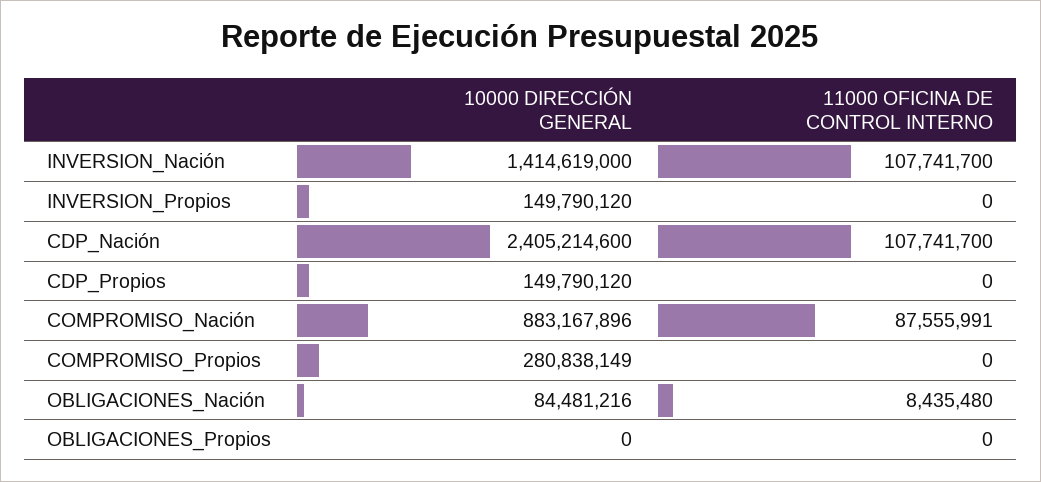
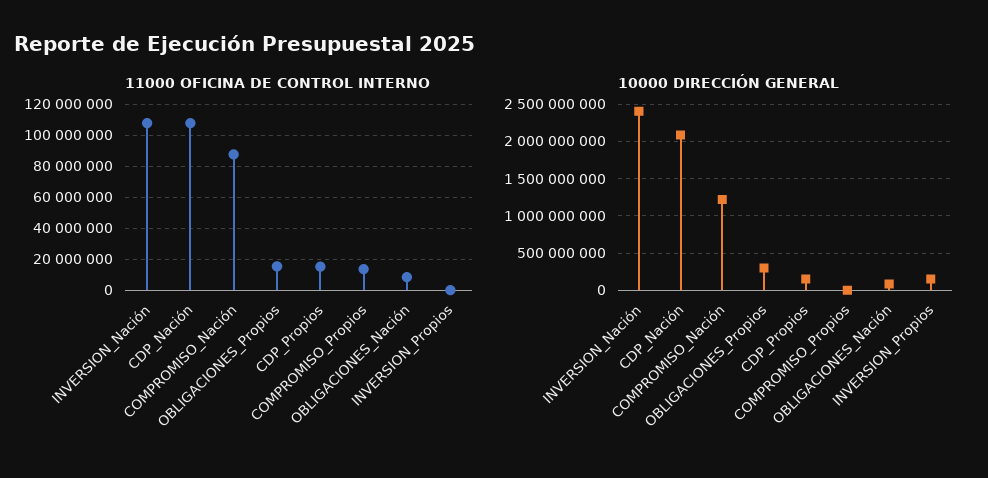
10000 DIRECCIÓN GENERAL, INVERSION_Nación: 1414619000 -> 2400000000
10000 DIRECCIÓN GENERAL, CDP_Nación: 2405214600 -> 2100000000
11000 OFICINA DE CONTROL INTERNO, CDP_Propios: 0 -> 15000000
10000 DIRECCIÓN GENERAL, COMPROMISO_Nación: 883167896 -> 1200000000
10000 DIRECCIÓN GENERAL, COMPROMISO_Propios: 280838149 -> 0
11000 OFICINA DE CONTROL INTERNO, COMPROMISO_Propios: 0 -> 15000000
10000 DIRECCIÓN GENERAL, OBLIGACIONES_Propios: 0 -> 300000000
11000 OFICINA DE CONTROL INTERNO, OBLIGACIONES_Propios: 0 -> 15000000

